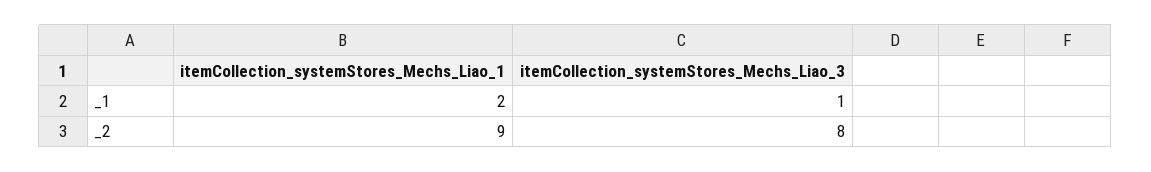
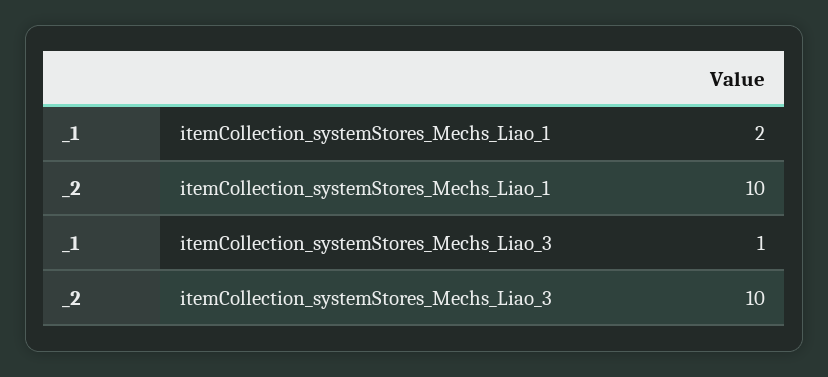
itemCollection_systemStores_Mechs_Liao_1, _2: 9 -> 10
itemCollection_systemStores_Mechs_Liao_3, _2: 8 -> 10

